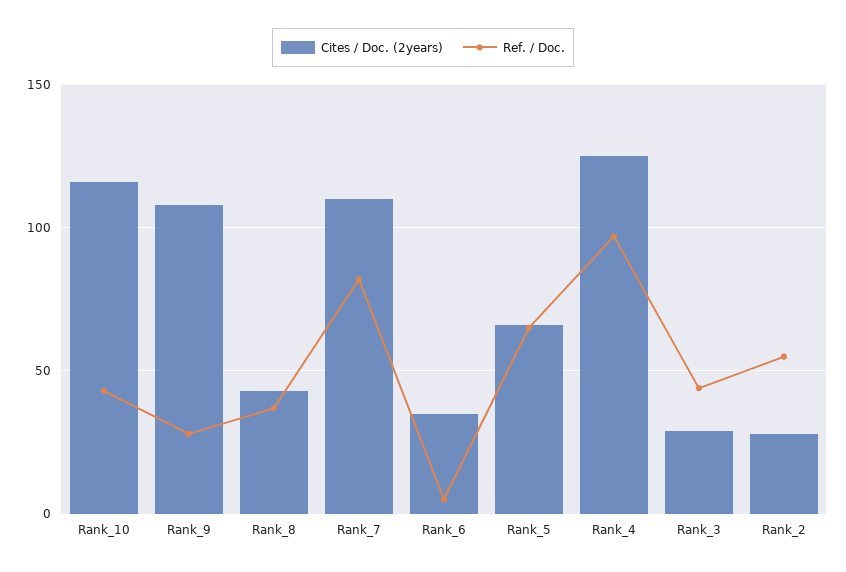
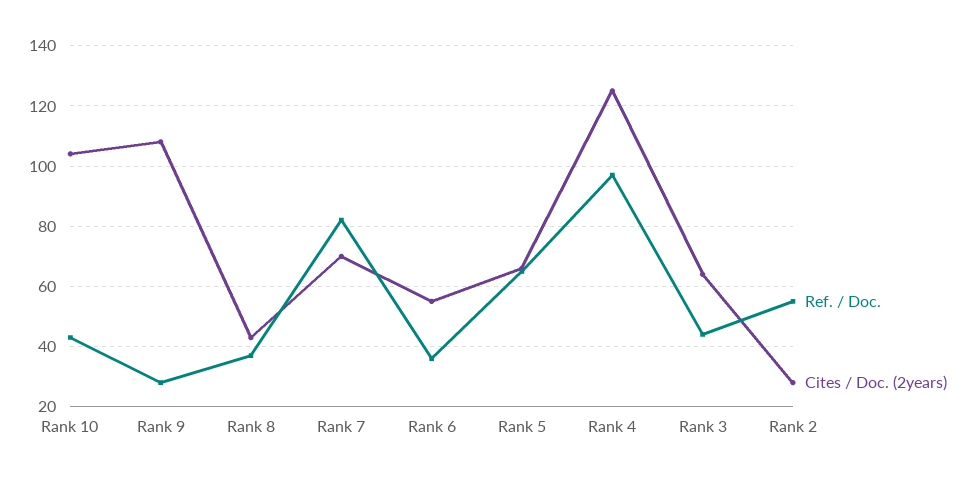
Cites / Doc. (2years), Rank_10: 115 -> 105
Cites / Doc. (2years), Rank_7: 110 -> 70
Cites / Doc. (2years), Rank_6: 35 -> 55
Ref. / Doc., Rank_6: 5 -> 35
Cites / Doc. (2years), Rank_3: 30 -> 65

